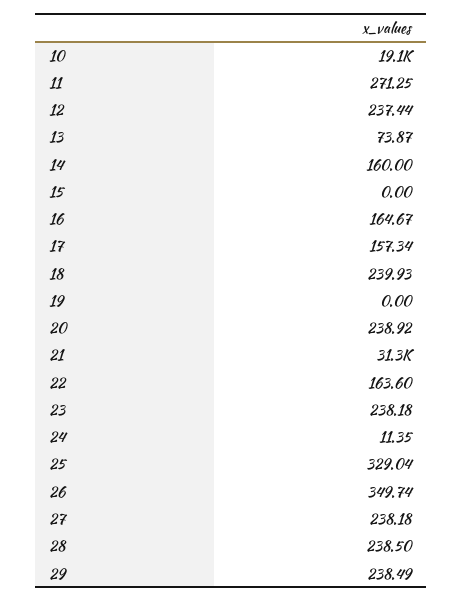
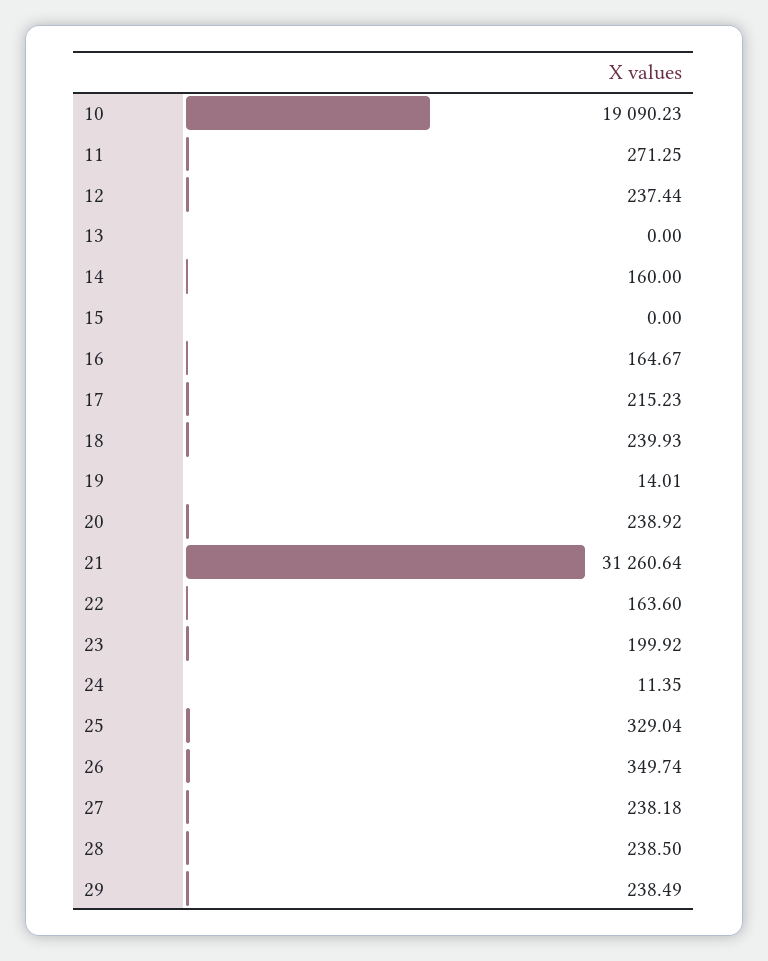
13: 73.87 -> 0
17: 157.34 -> 215.23
19: 0 -> 14.01
23: 238.18 -> 199.92

